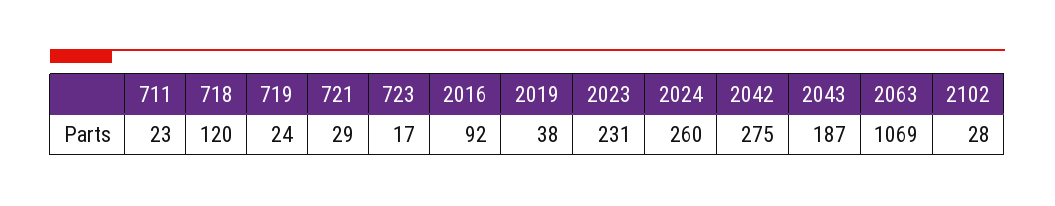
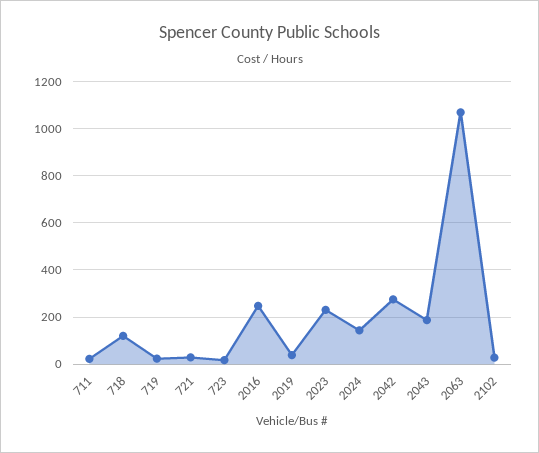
2016: 92 -> 250
2024: 260 -> 150

